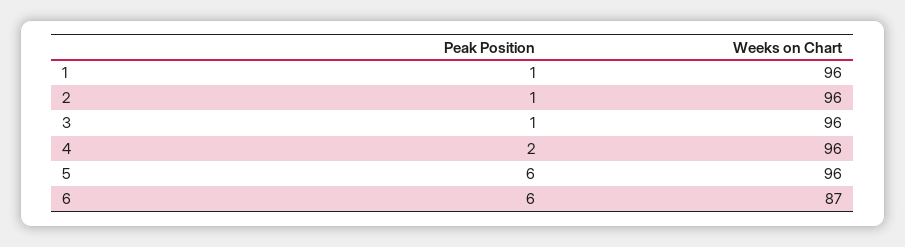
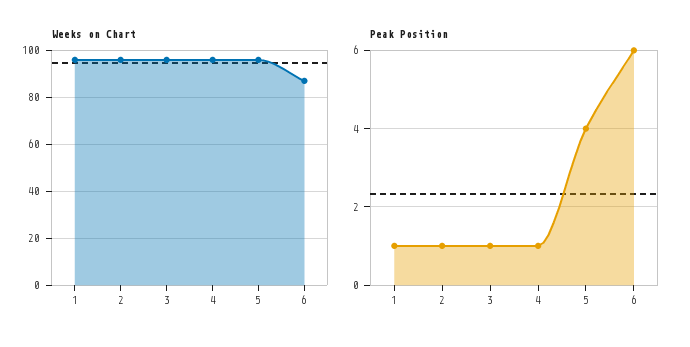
Peak Position, 4: 2 -> 1
Peak Position, 5: 6 -> 4

